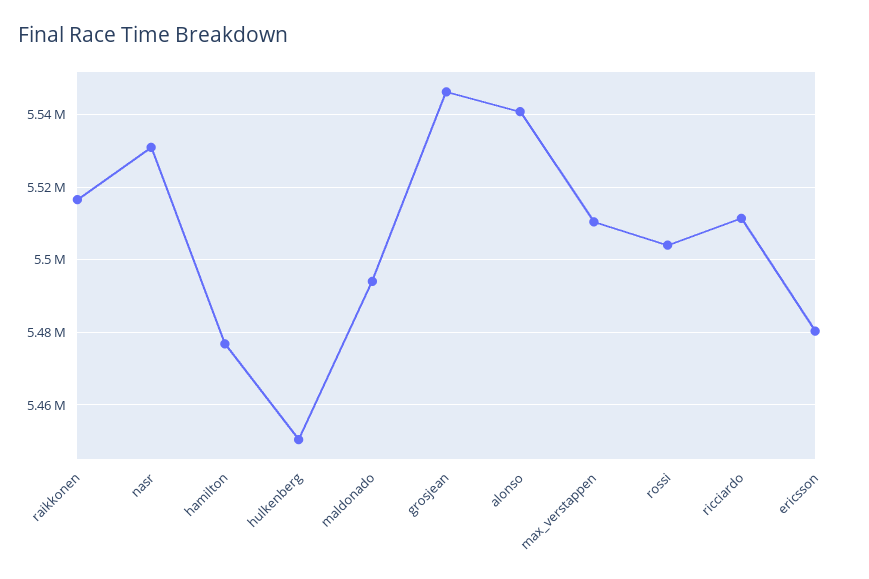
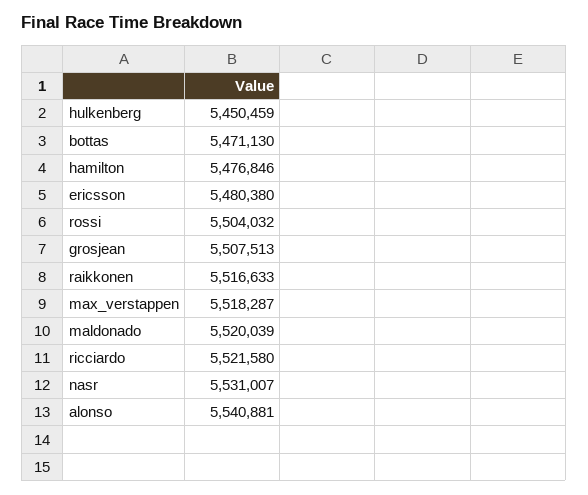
maldonado: 5494000 -> 5520039
grosjean: 5546000 -> 5507513
max_verstappen: 5510000 -> 5518287
ricciardo: 5512000 -> 5521580
bottas: none -> 5471130

